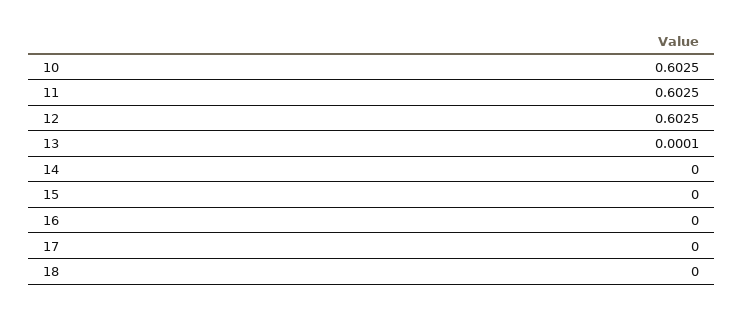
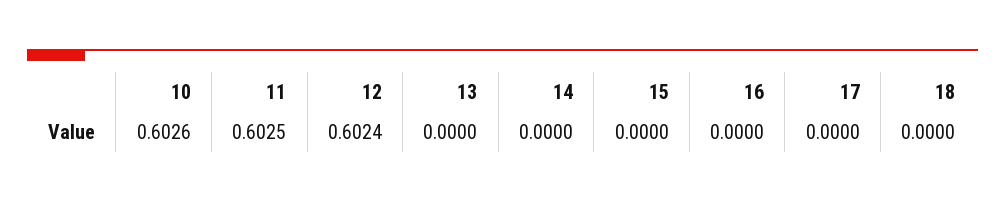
10: 0.6025 -> 0.6026
12: 0.6025 -> 0.6024
13: 0.0001 -> 0

